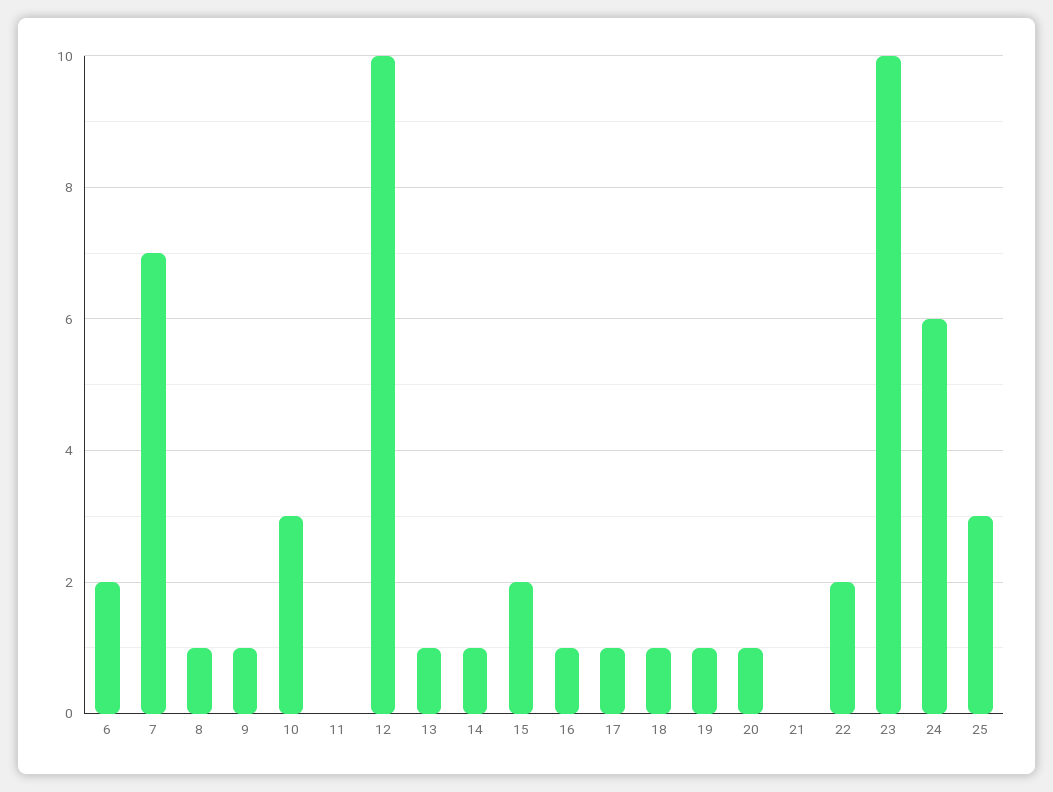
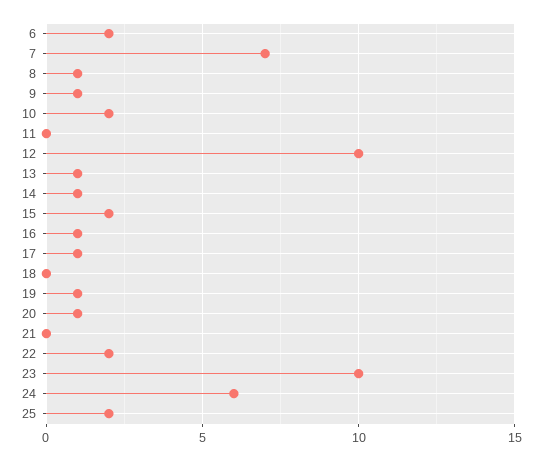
10: 3 -> 2
18: 1 -> 0
25: 3 -> 2

